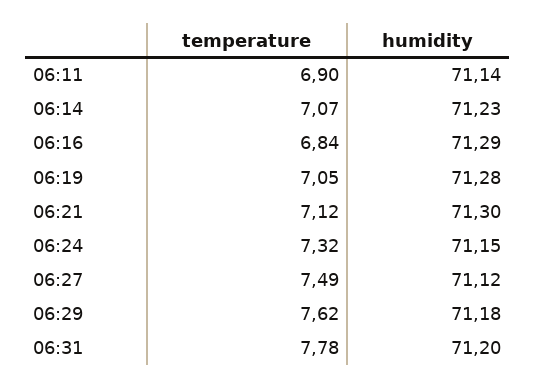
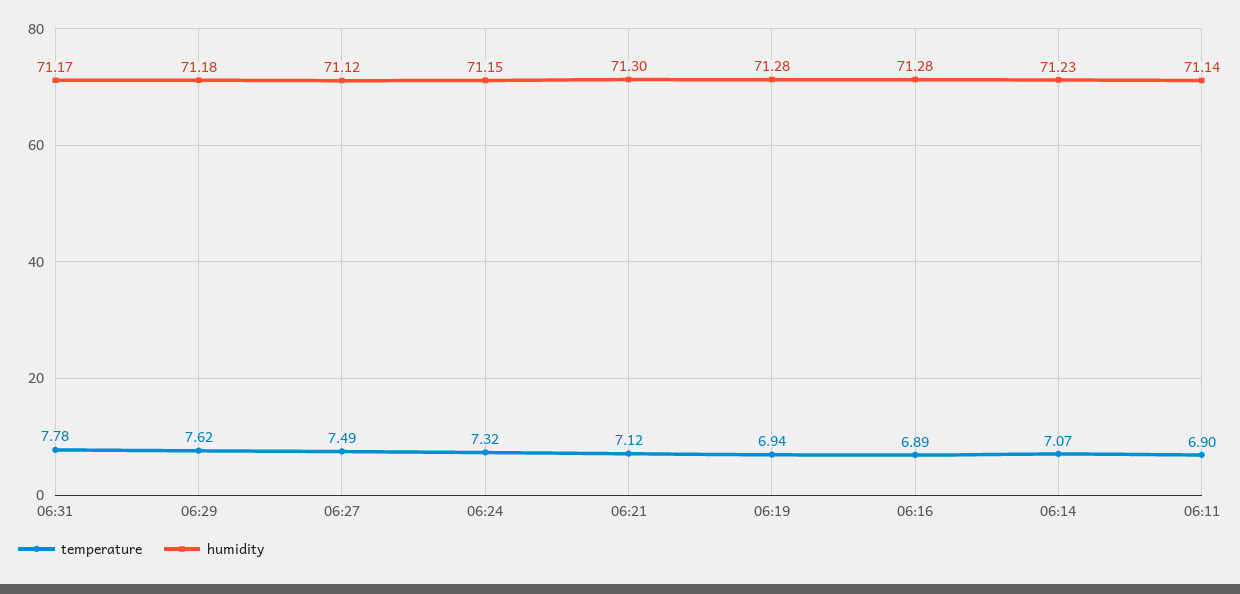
temperature, 06:16: 6.84 -> 6.89
humidity, 06:16: 71.29 -> 71.28
temperature, 06:19: 7.05 -> 6.94
humidity, 06:31: 71.2 -> 71.17

